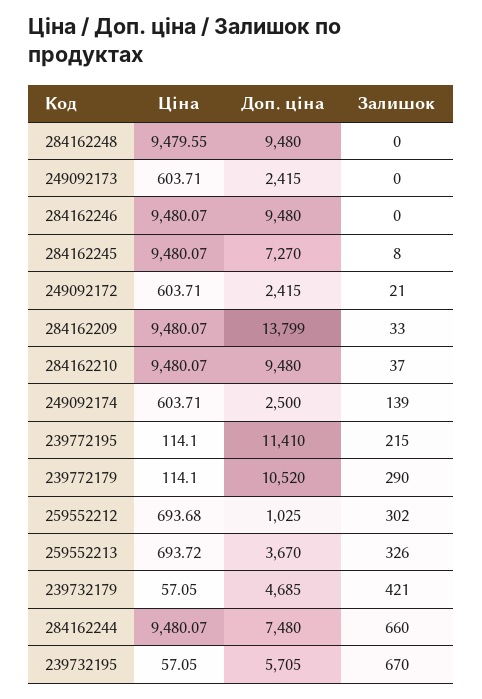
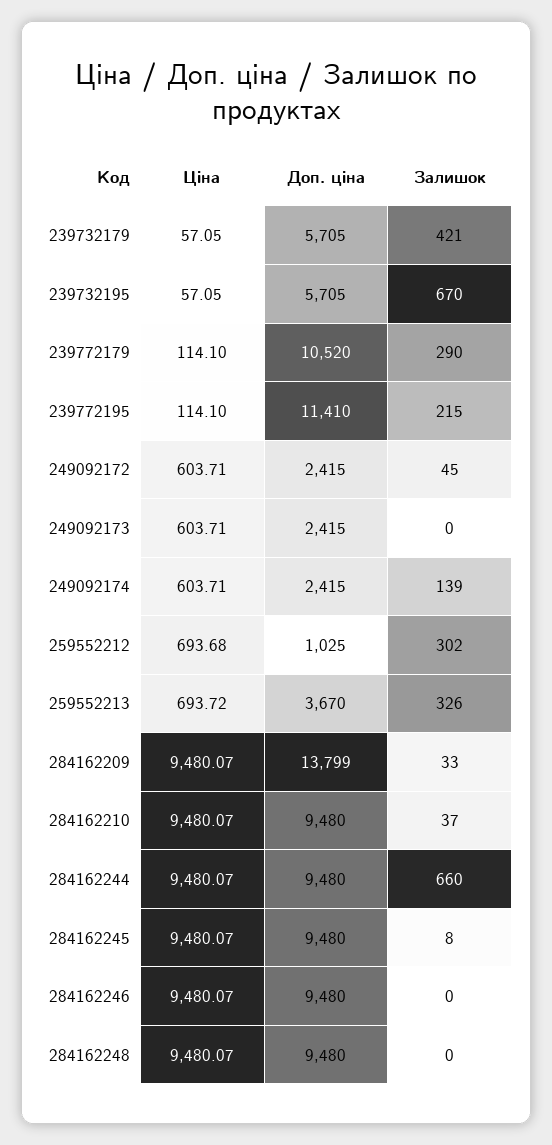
Ціна, 284162248: 9479.55 -> 9480.07
Доп. ціна, 284162245: 7270 -> 9480
Залишок, 249092172: 21 -> 45
Доп. ціна, 249092174: 2500 -> 2415
Доп. ціна, 239732179: 4685 -> 5705
Доп. ціна, 284162244: 7480 -> 9480

